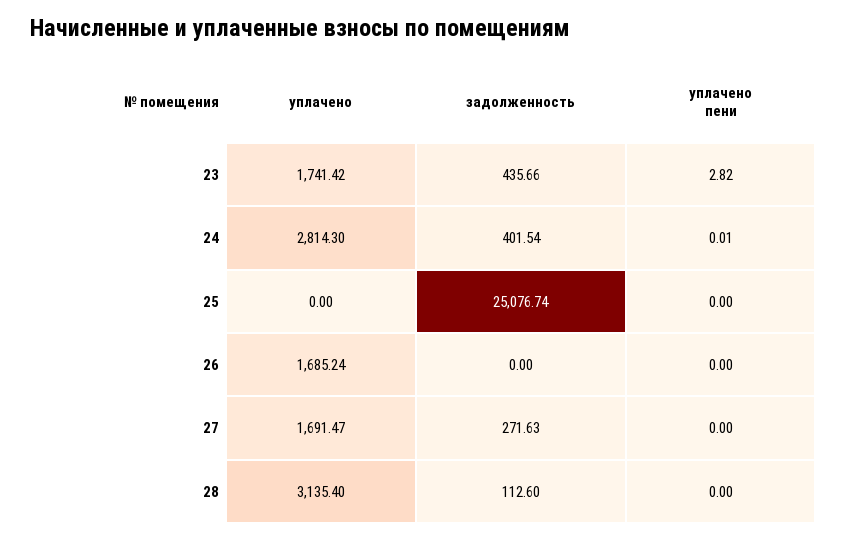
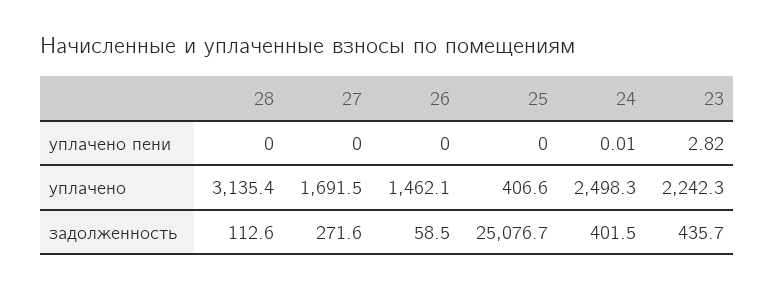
уплачено, 23: 1741.42 -> 2242.3
уплачено, 24: 2814.3 -> 2498.3
уплачено, 25: 0 -> 406.6
уплачено, 26: 1685.24 -> 1462.1
задолженность, 26: 0 -> 58.5

